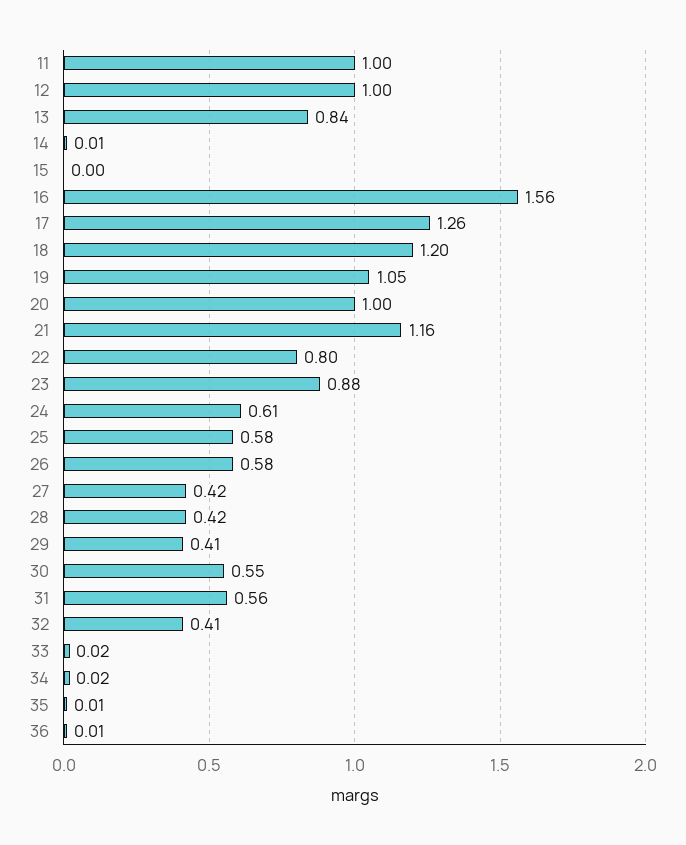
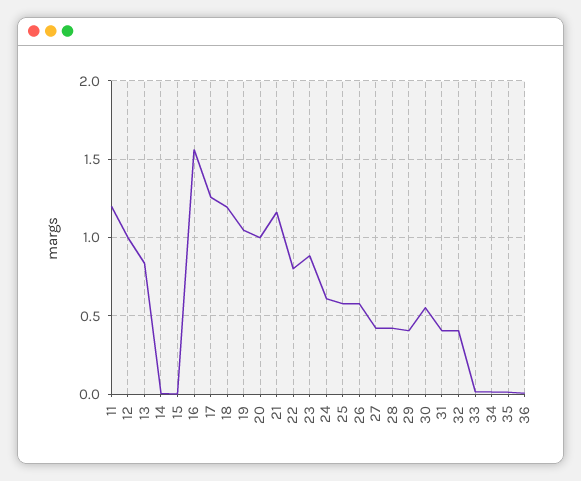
11: 1 -> 1.2
31: 0.56 -> 0.4

